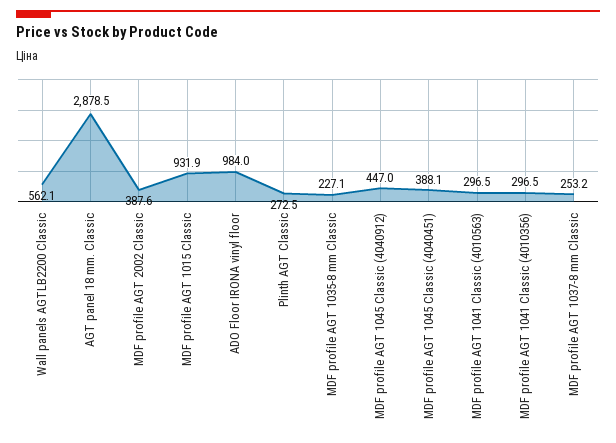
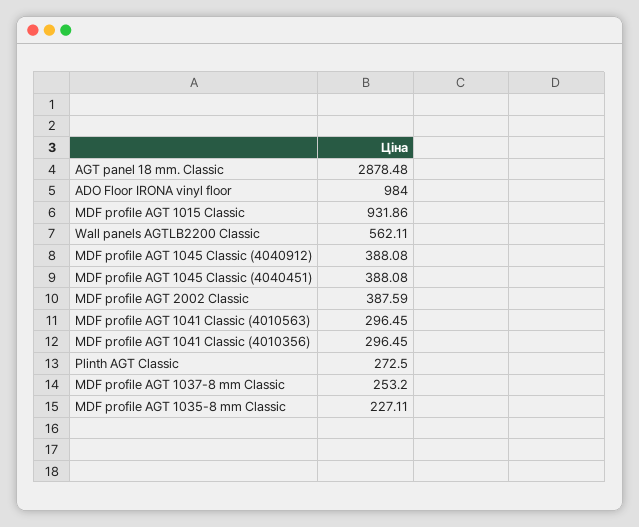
MDF profile AGT 1045 Classic (4040912): 447 -> 388.08

